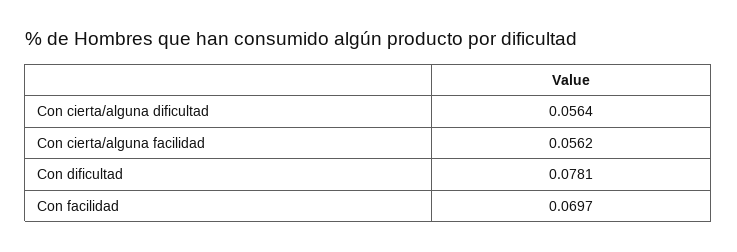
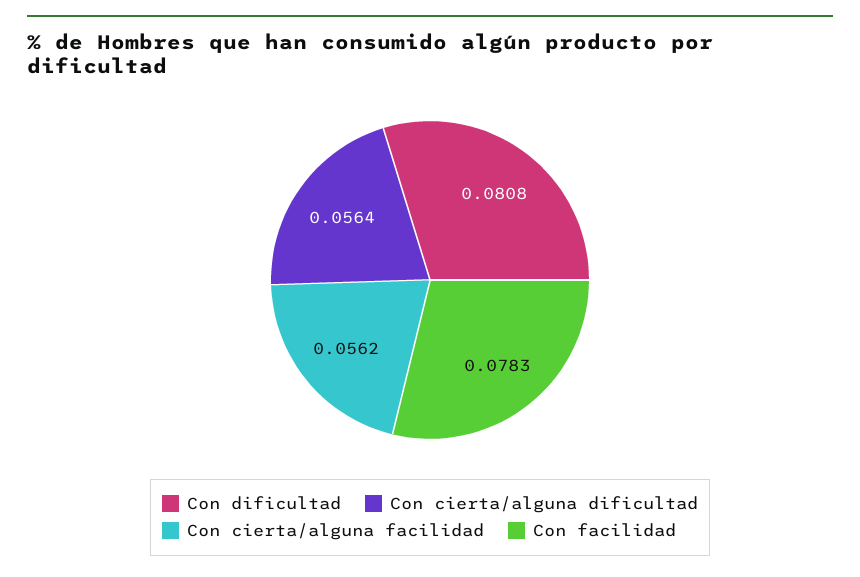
Con dificultad: 0.0781 -> 0.0808
Con facilidad: 0.0697 -> 0.0783

